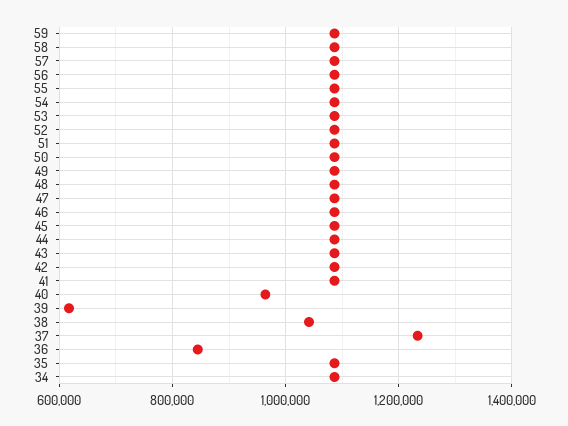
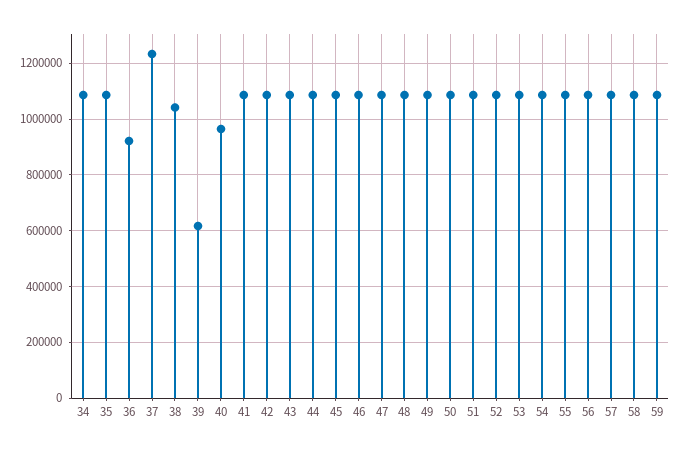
36: 840000 -> 925000

